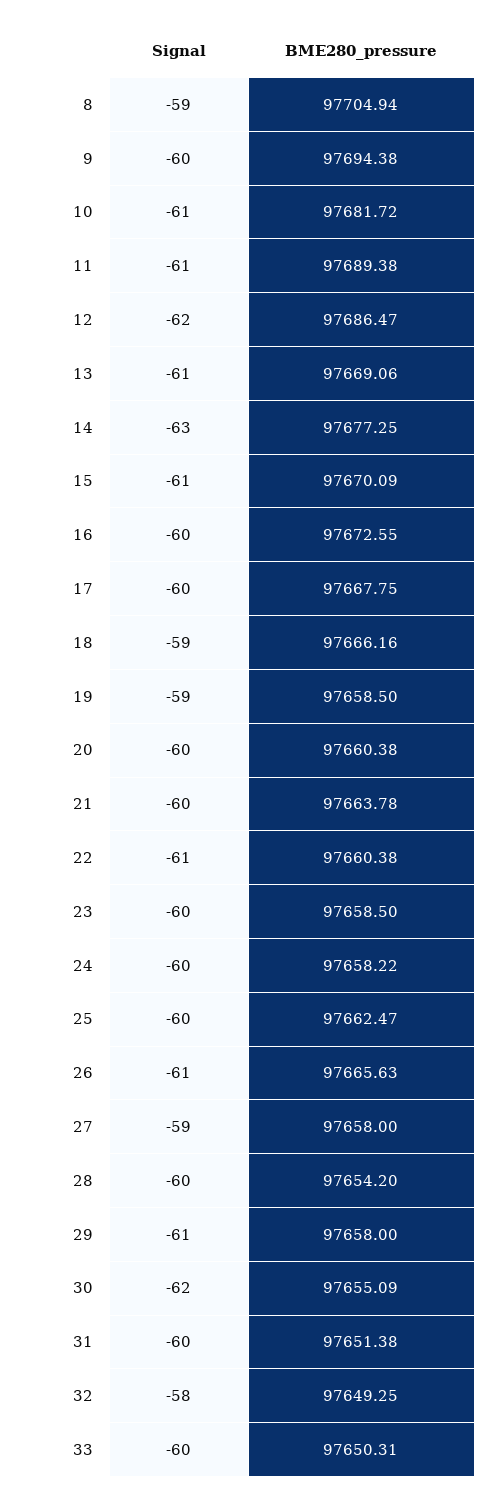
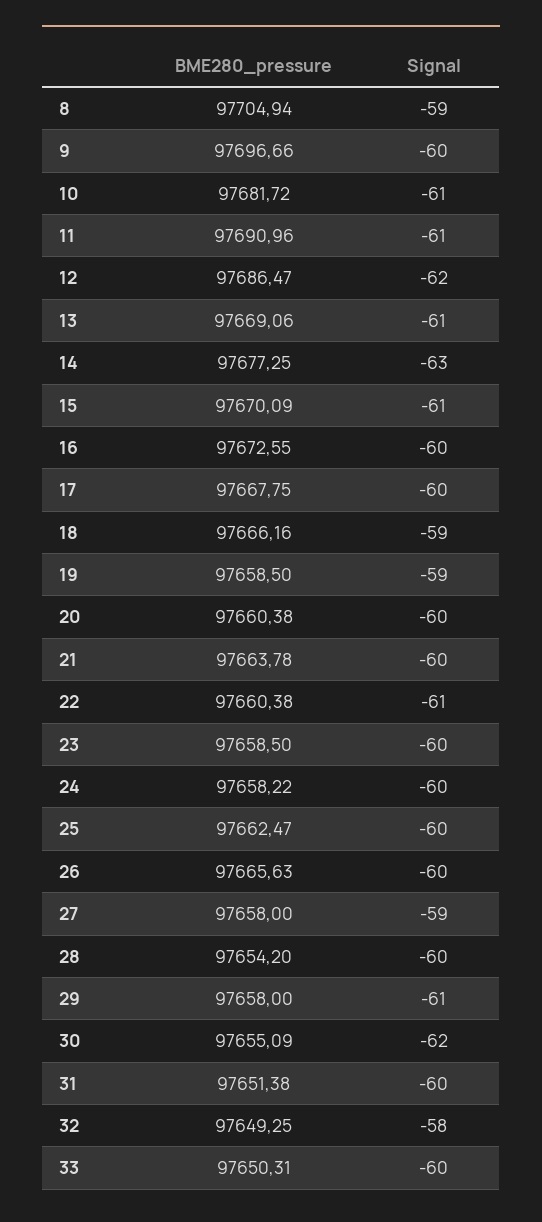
BME280_pressure, 9: 97694.38 -> 97696.66
BME280_pressure, 11: 97689.38 -> 97690.96
Signal, 26: -61 -> -60

